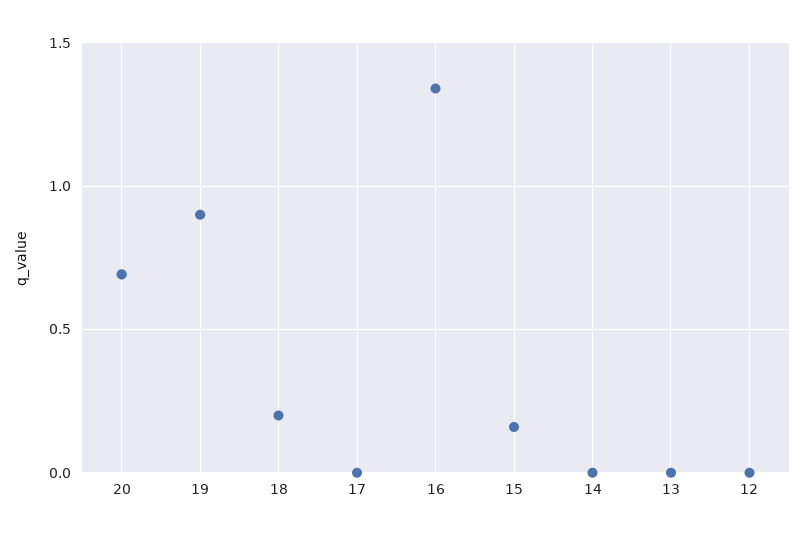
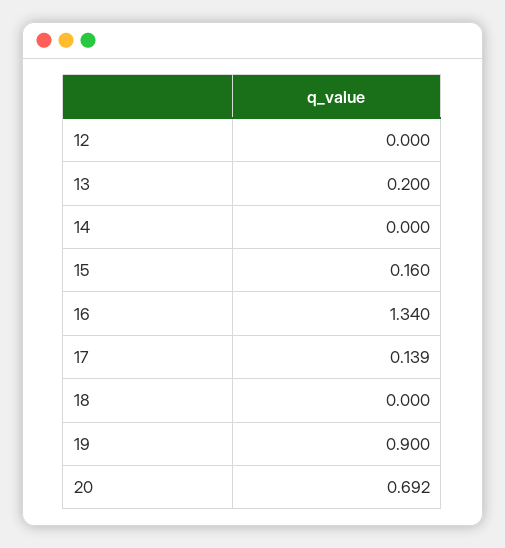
18: 0.2 -> 0
17: 0 -> 0.139
13: 0 -> 0.2

